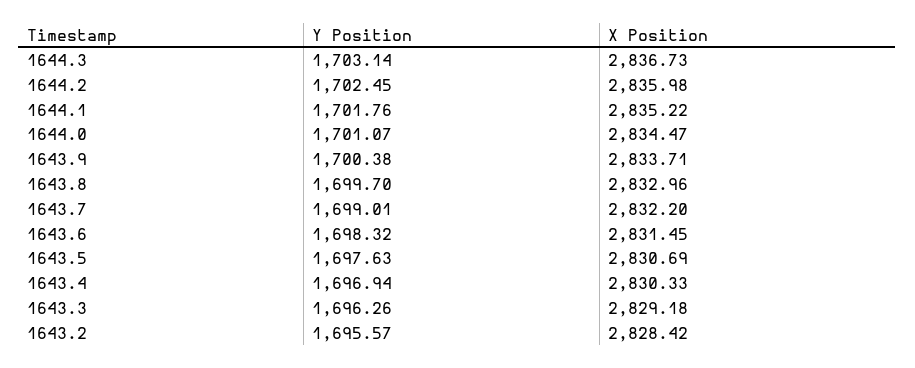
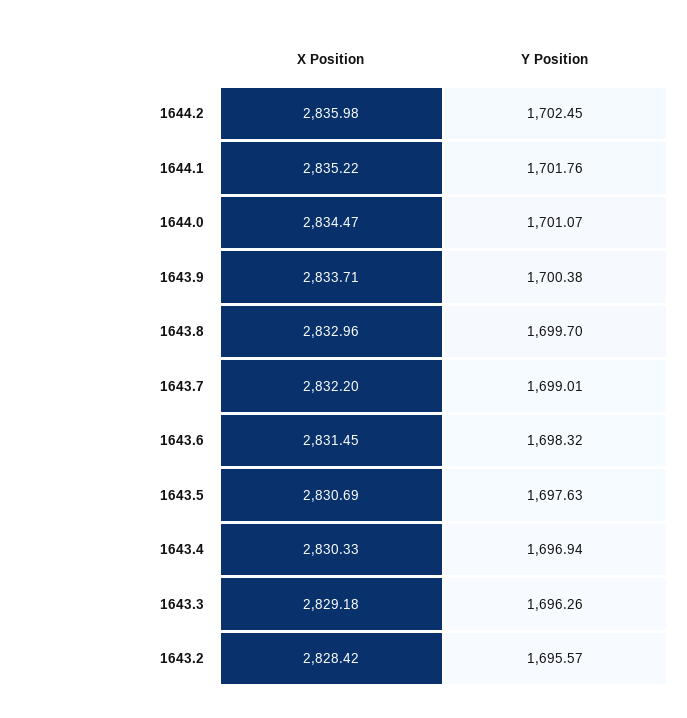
Y Position, 1644.3: 1703.14 -> none
X Position, 1644.3: 2836.73 -> none

